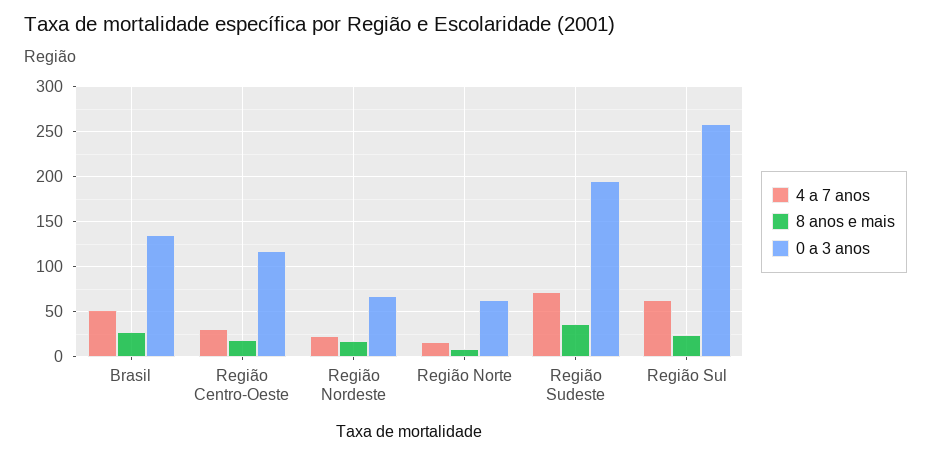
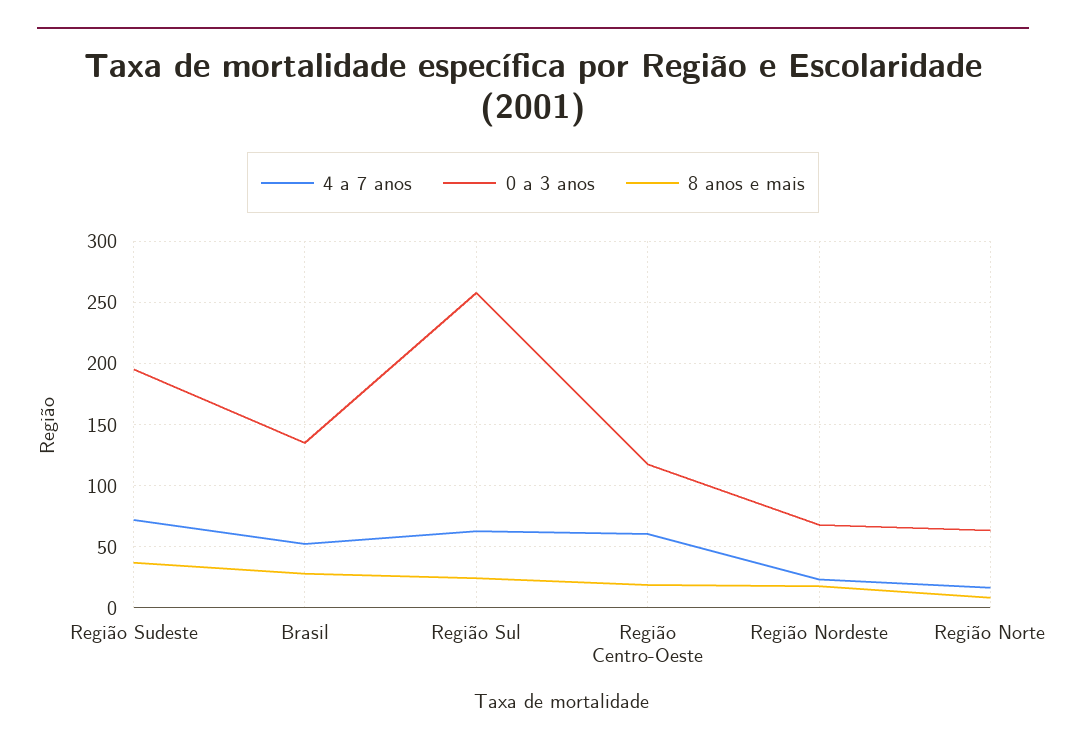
4 a 7 anos, Região Centro-Oeste: 30 -> 60

